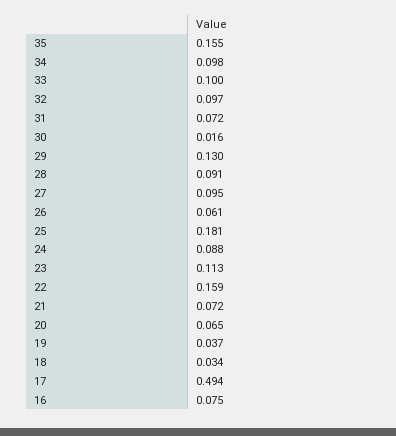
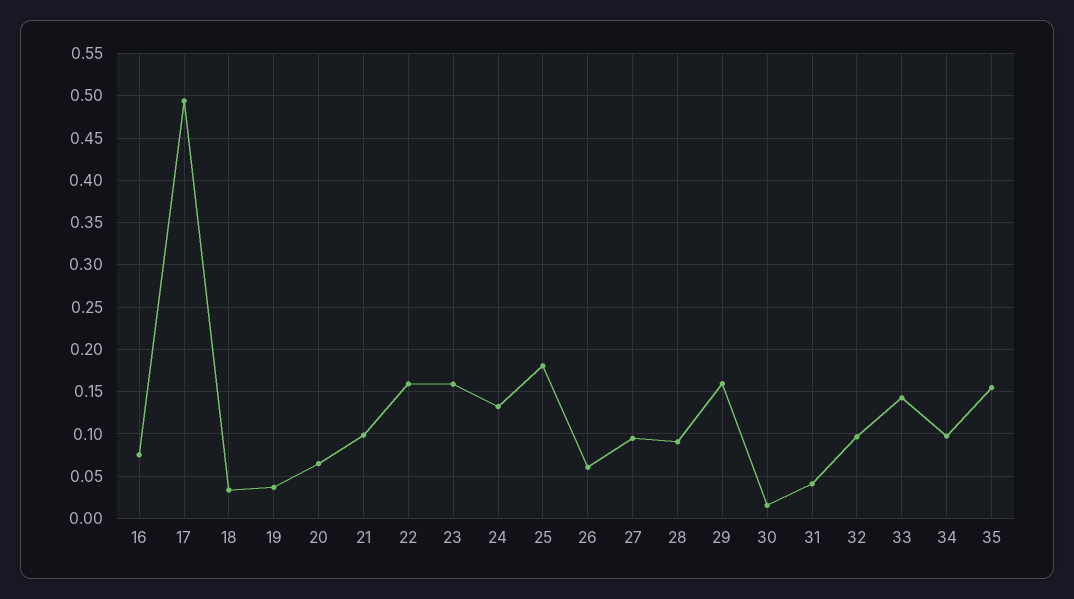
33: 0.1 -> 0.14
31: 0.072 -> 0.04
29: 0.13 -> 0.16
24: 0.088 -> 0.13
23: 0.113 -> 0.16
21: 0.072 -> 0.1

